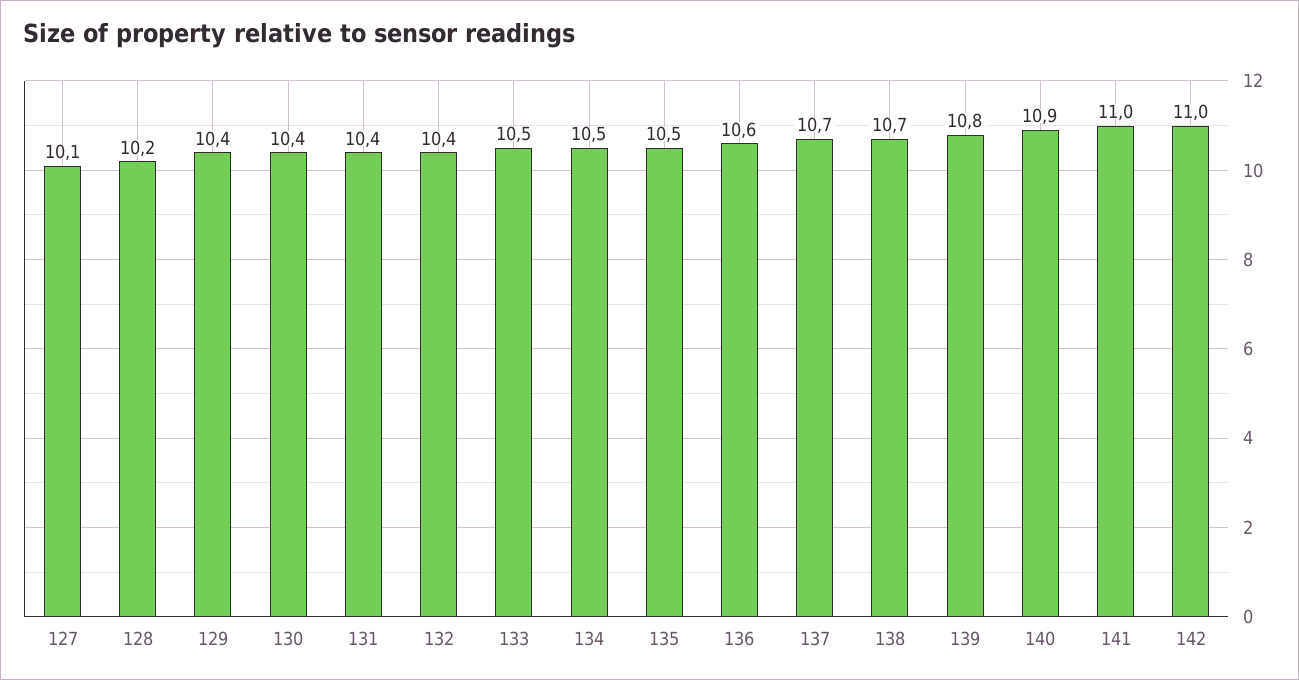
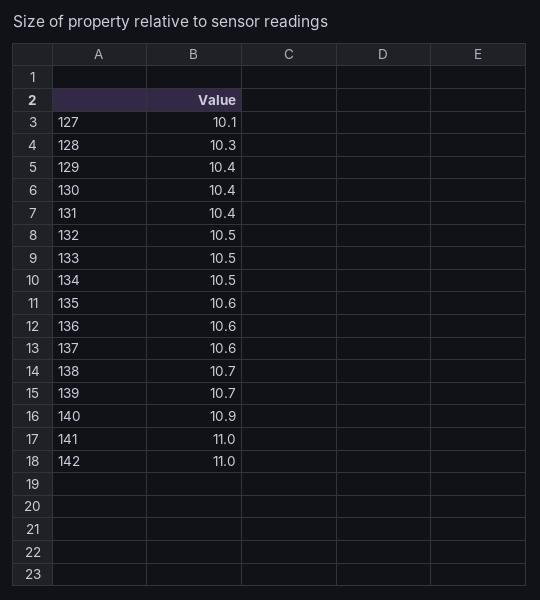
128: 10.2 -> 10.3
132: 10.4 -> 10.5
135: 10.5 -> 10.6
137: 10.7 -> 10.6
139: 10.8 -> 10.7

